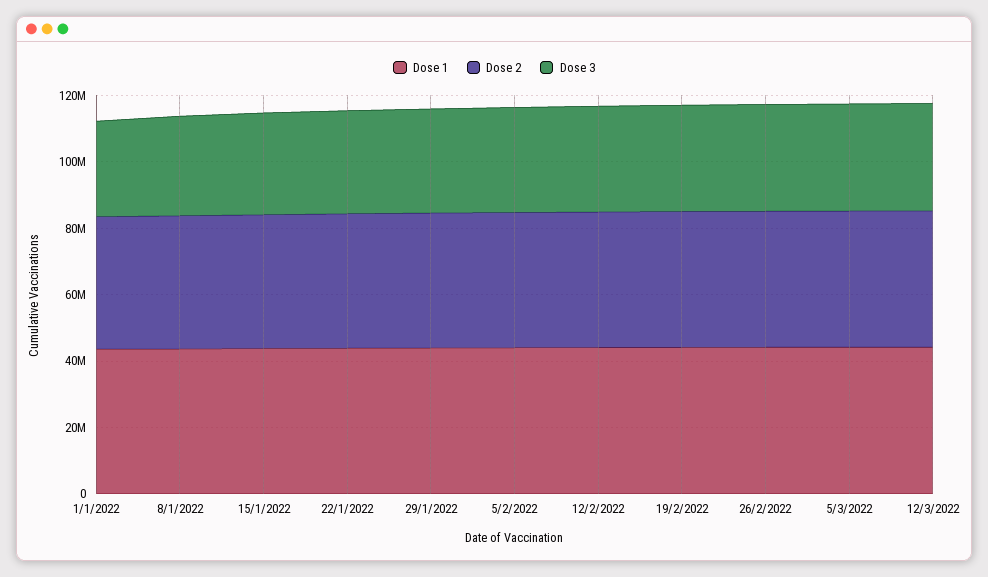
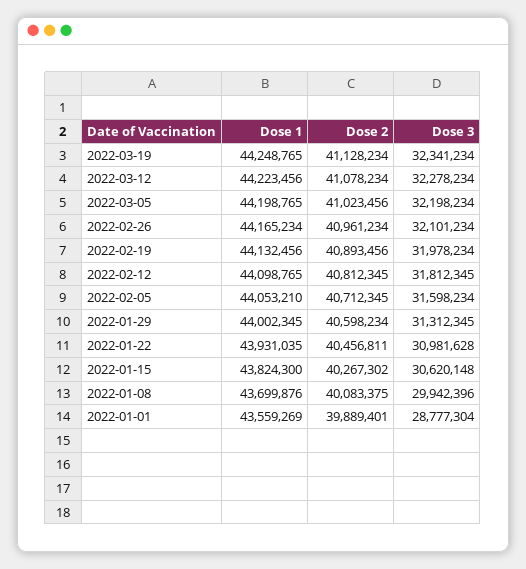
Dose 1, 2022-03-19: none -> 44248765
Dose 2, 2022-03-19: none -> 41128234
Dose 3, 2022-03-19: none -> 32341234

